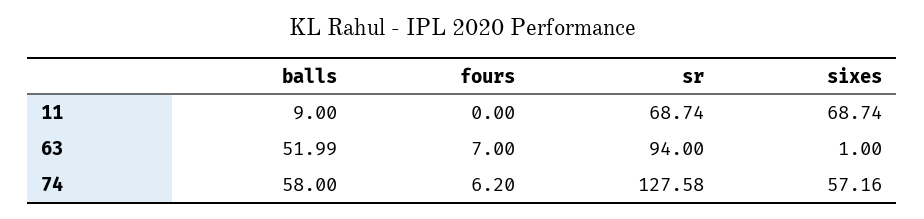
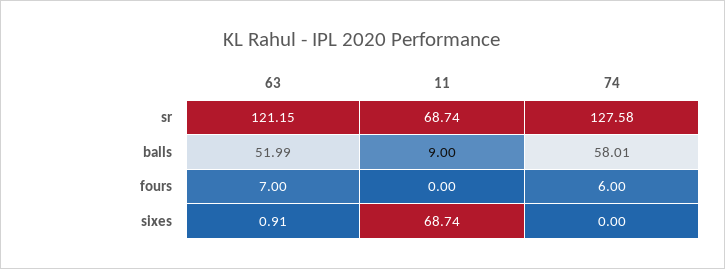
sr, 63: 94 -> 121.15
sixes, 63: 1 -> 0.91
balls, 74: 58 -> 58.01
fours, 74: 6.2 -> 6
sixes, 74: 57.16 -> 0

